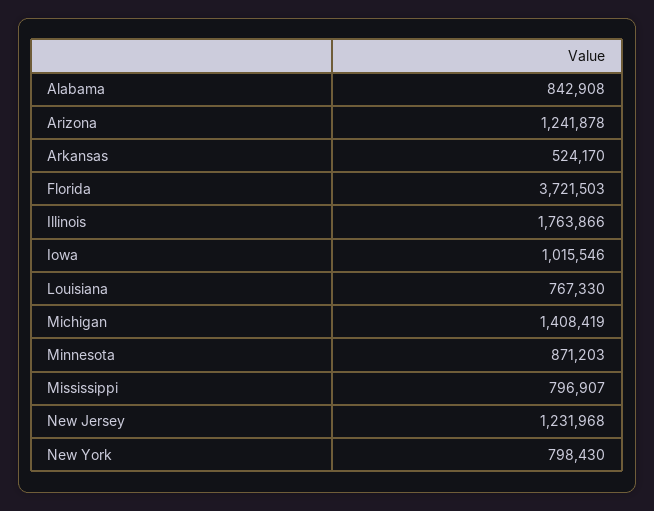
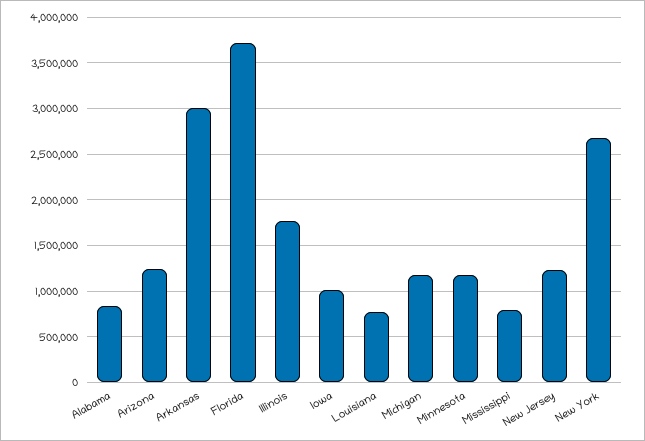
Arkansas: 524170 -> 3000000
Michigan: 1408419 -> 1200000
Minnesota: 871203 -> 1200000
New York: 798430 -> 2700000

